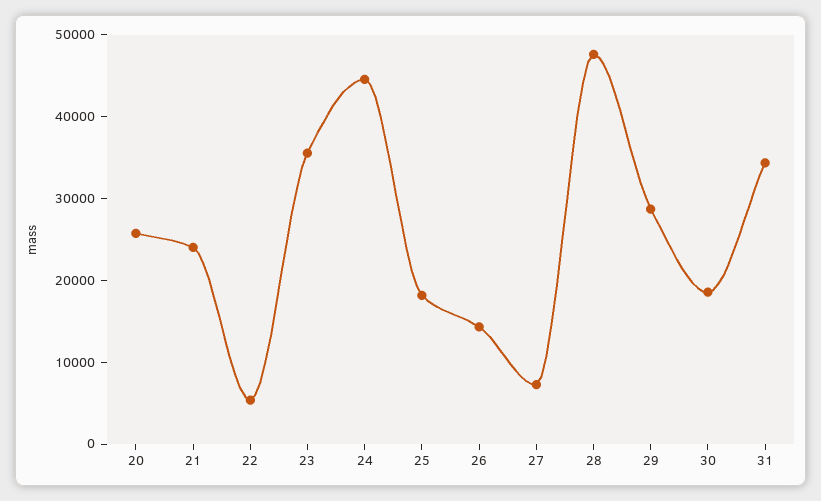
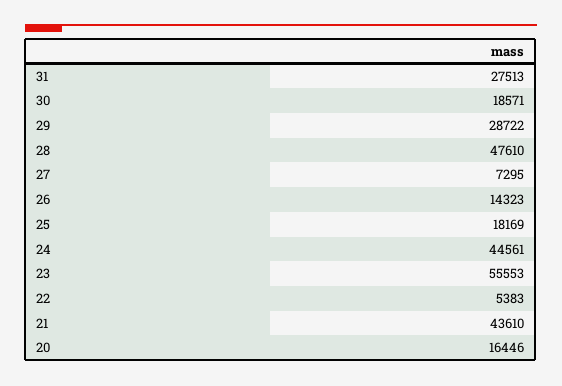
20: 26000 -> 16446
21: 24000 -> 43610
23: 36000 -> 55553
31: 34000 -> 27513

